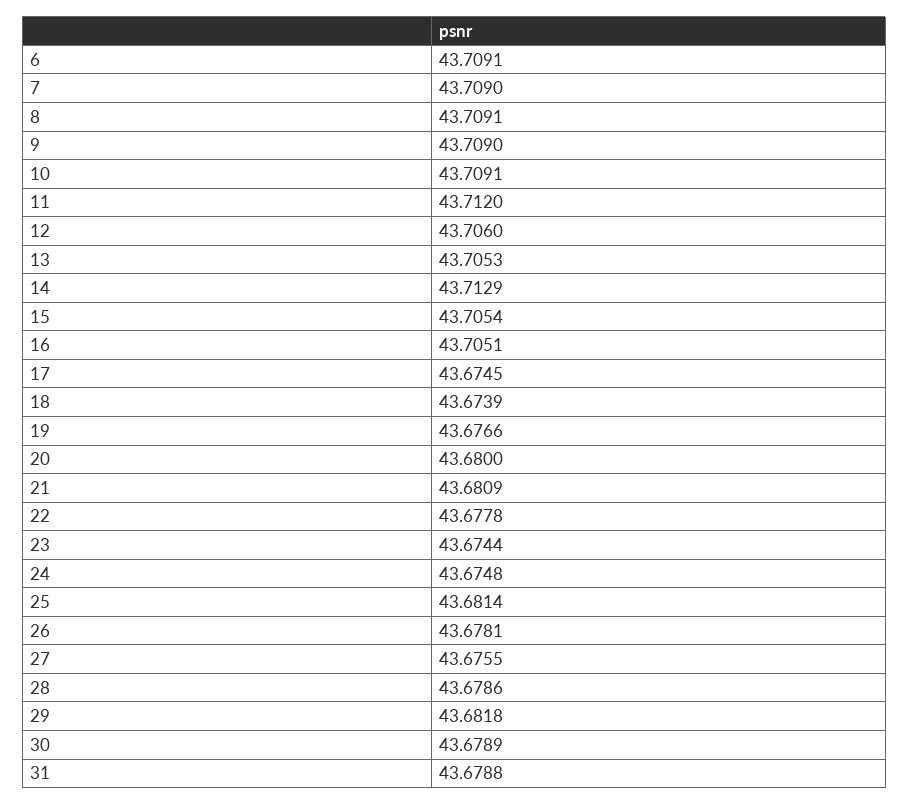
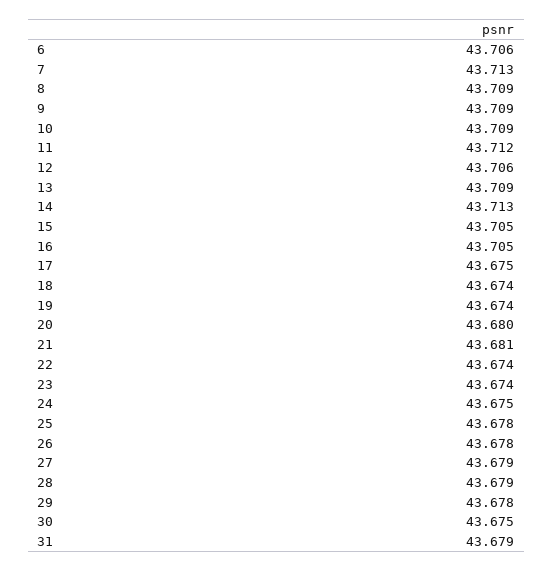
6: 43.7091 -> 43.706
7: 43.709 -> 43.713
13: 43.7053 -> 43.709
19: 43.6766 -> 43.674
22: 43.6778 -> 43.674
25: 43.6814 -> 43.678
27: 43.6755 -> 43.679
29: 43.6818 -> 43.678
30: 43.6789 -> 43.675

